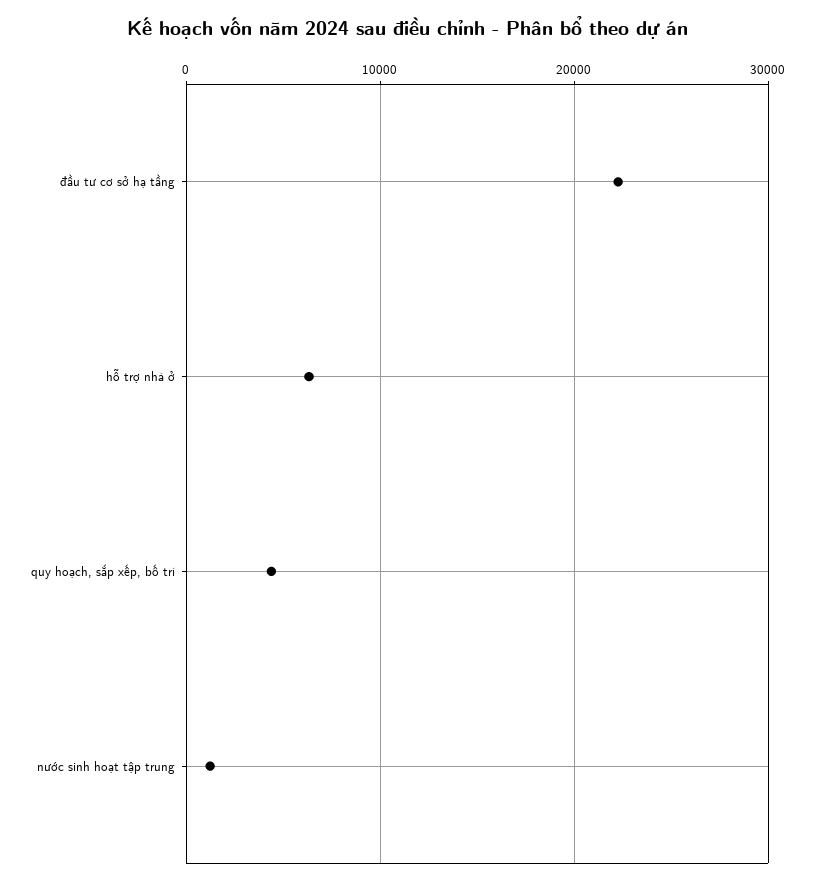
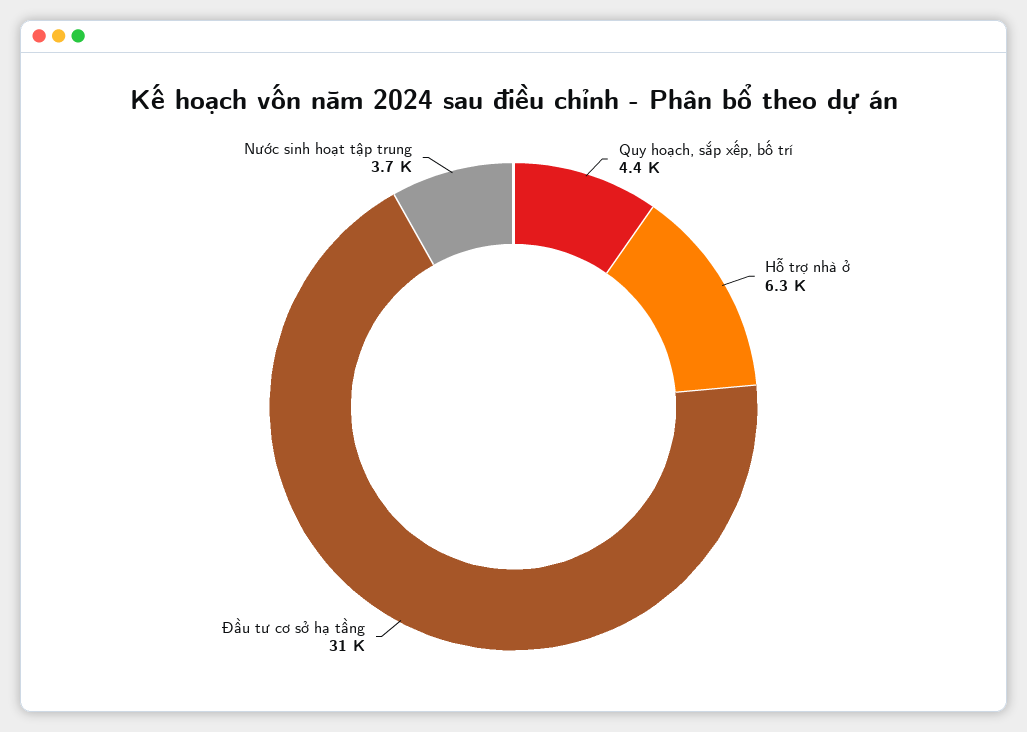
đầu tư cơ sở hạ tầng: 22000 -> 31000
nước sinh hoạt tập trung: 1000 -> 3700

